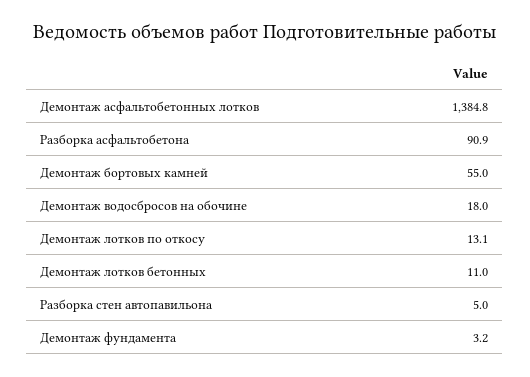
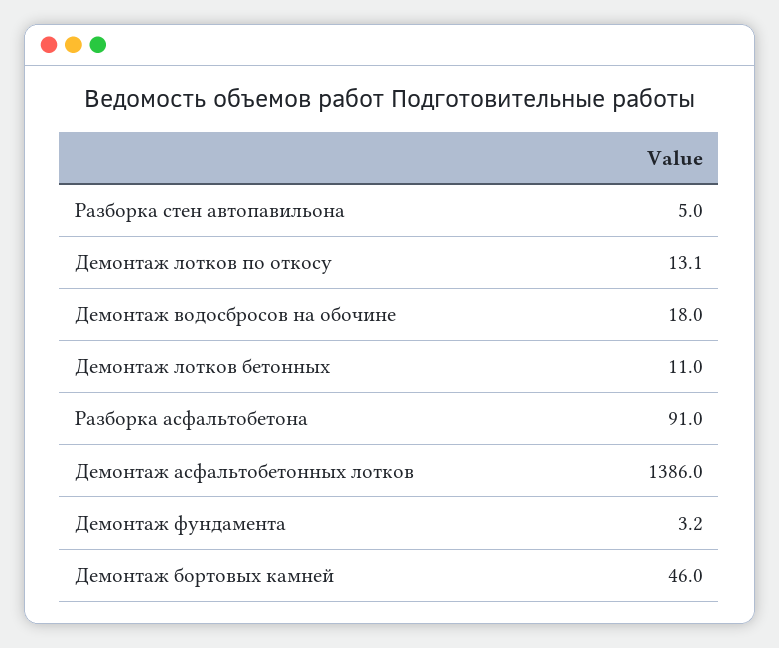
Демонтаж асфальтобетонных лотков: 1384.8 -> 1386
Разборка асфальтобетона: 90.9 -> 91
Демонтаж бортовых камней: 55 -> 46

